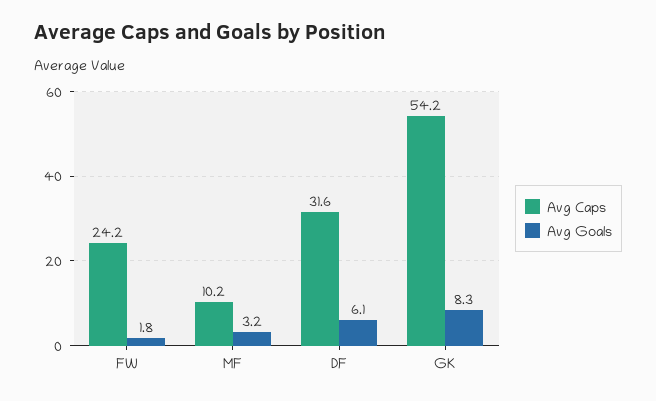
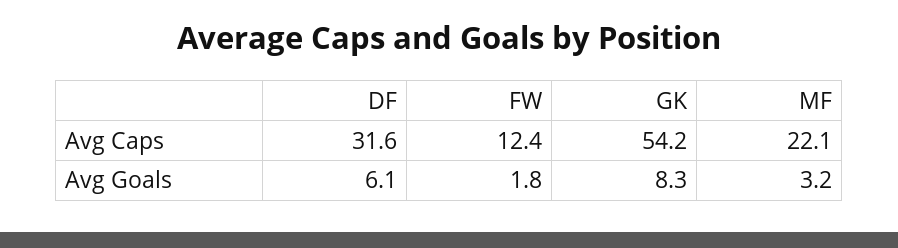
Avg Caps, FW: 24.2 -> 12.4
Avg Caps, MF: 10.2 -> 22.1

